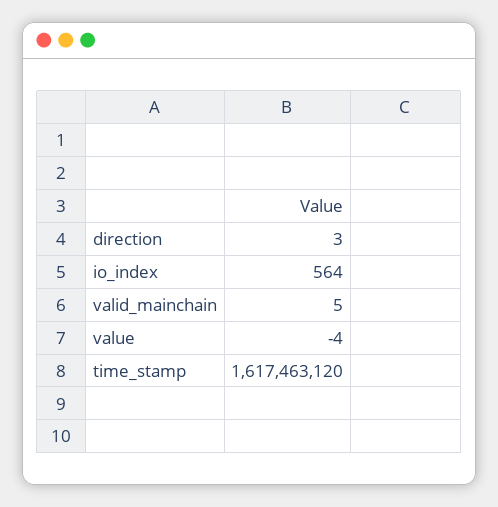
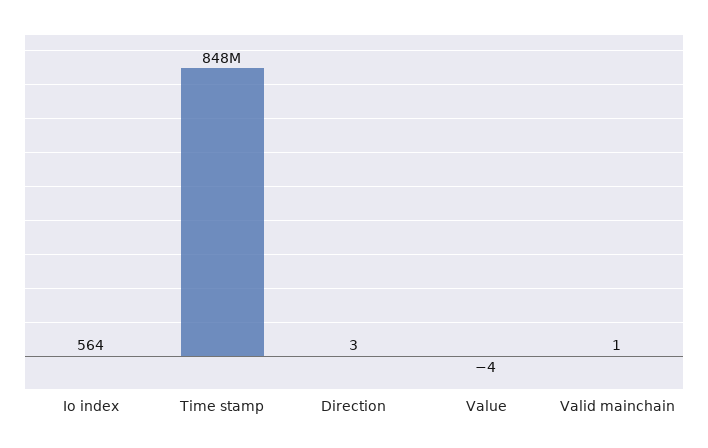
valid_mainchain: 5 -> 1
time_stamp: 1617463120 -> 848000000

